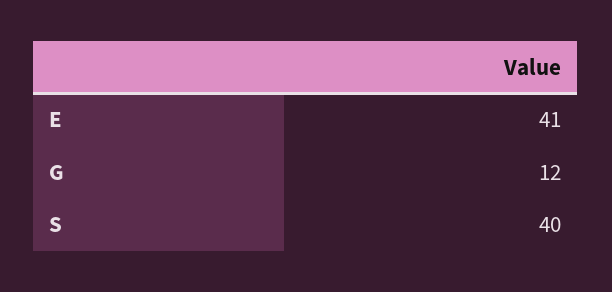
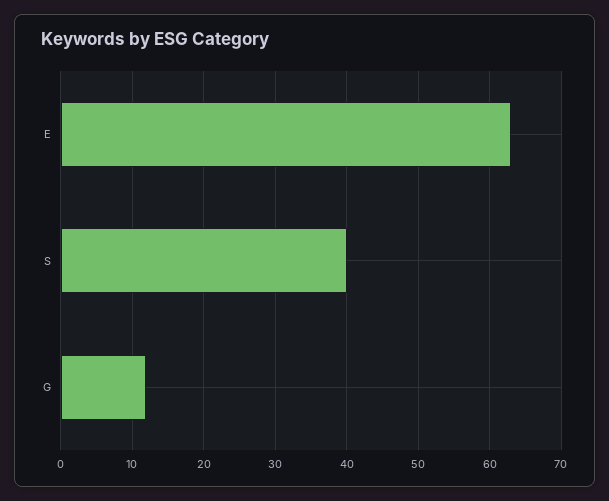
E: 41 -> 63

